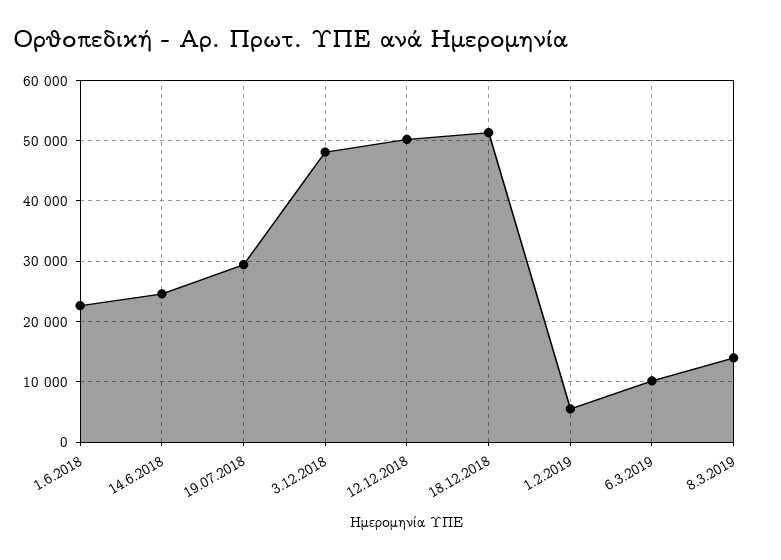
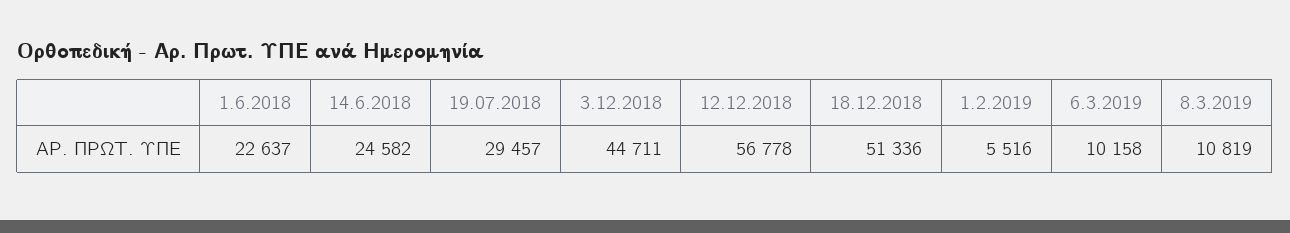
3.12.2018: 48000 -> 44711
12.12.2018: 50000 -> 56778
8.3.2019: 14000 -> 10819

